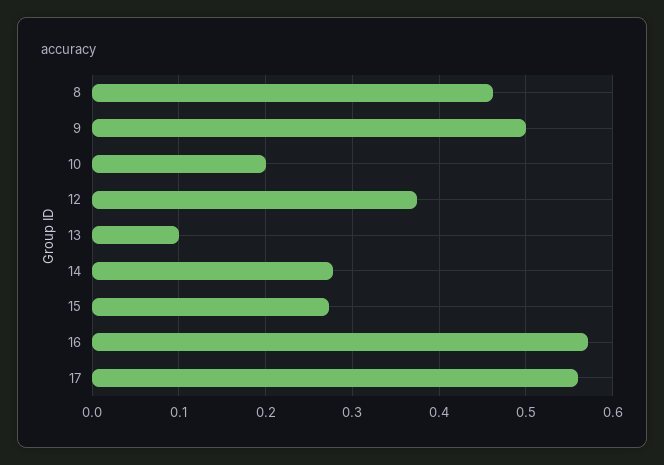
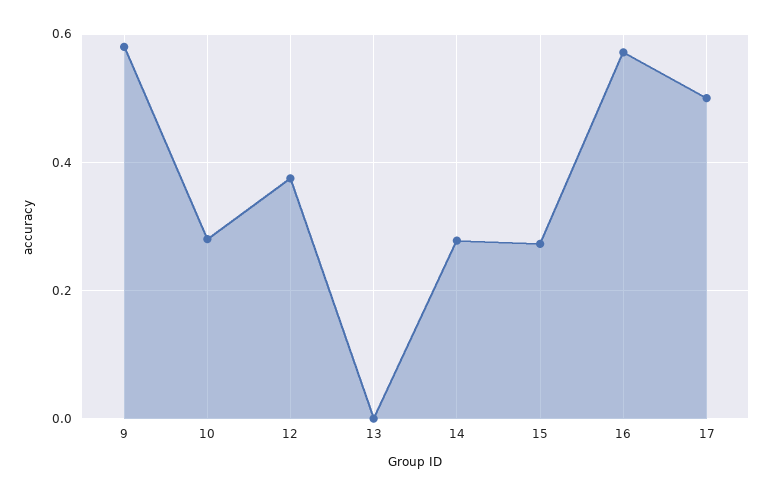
8: 0.46 -> none
9: 0.5 -> 0.58
10: 0.2 -> 0.28
13: 0.1 -> 0
17: 0.56 -> 0.5

